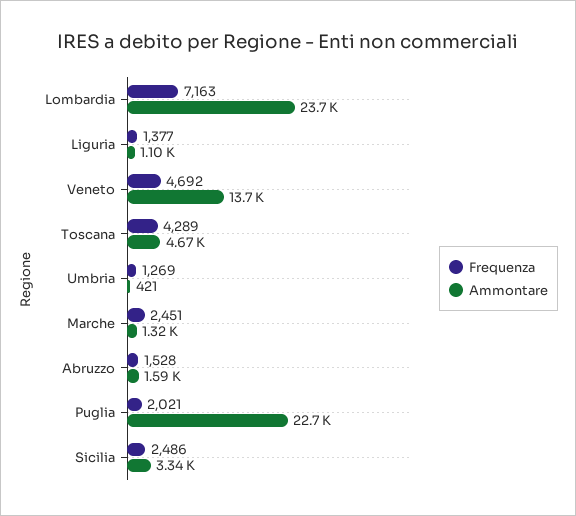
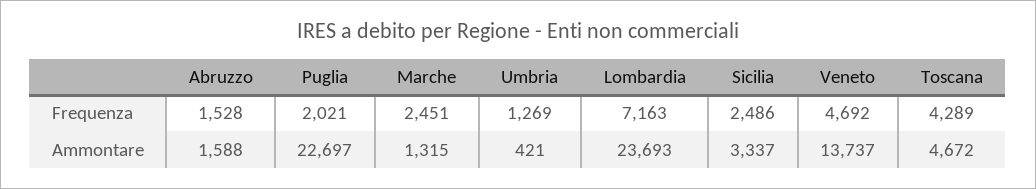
Frequenza, Liguria: 1377 -> none
Ammontare, Liguria: 1100 -> none

